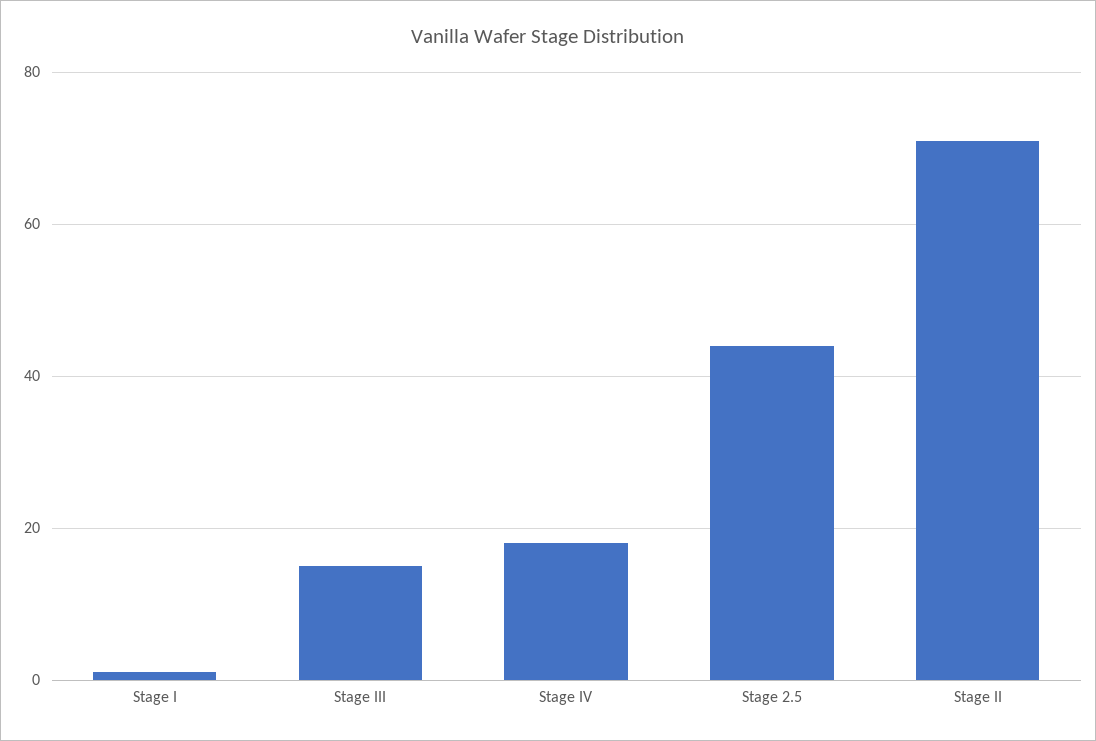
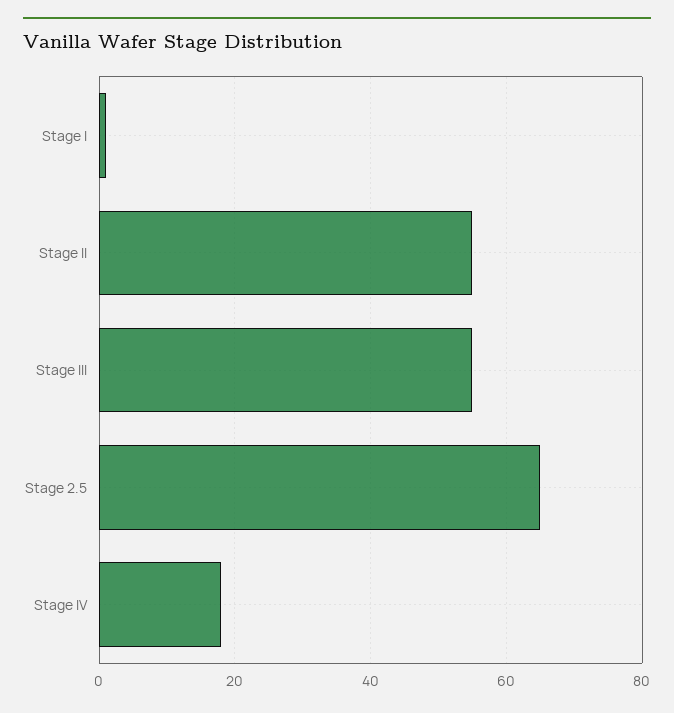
Stage III: 15 -> 55
Stage 2.5: 45 -> 65
Stage II: 70 -> 55

